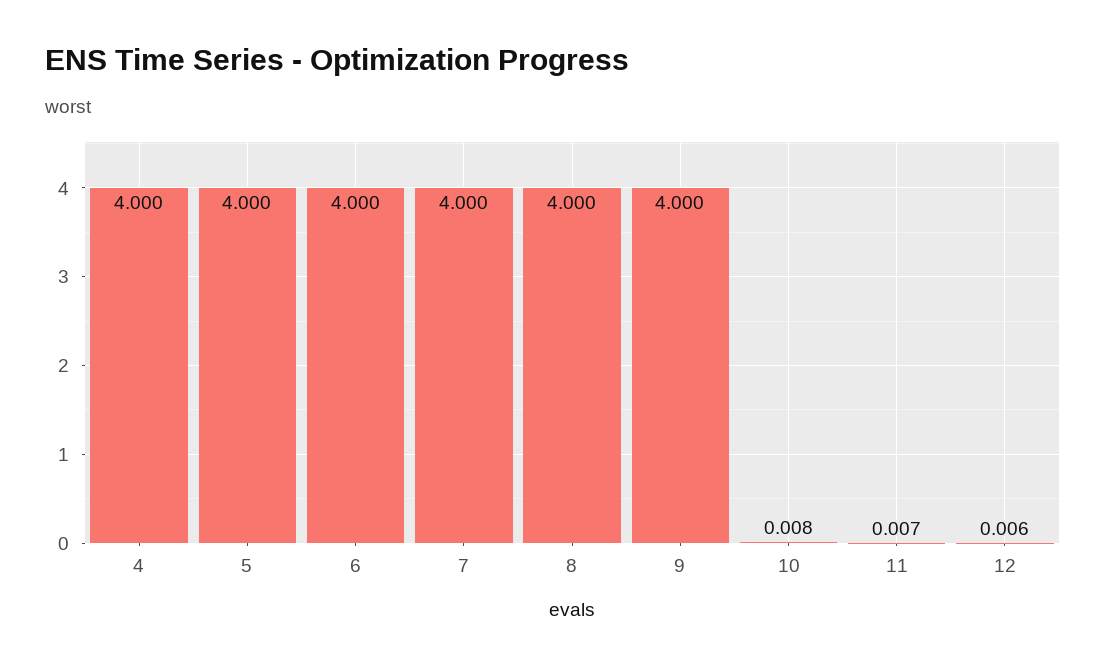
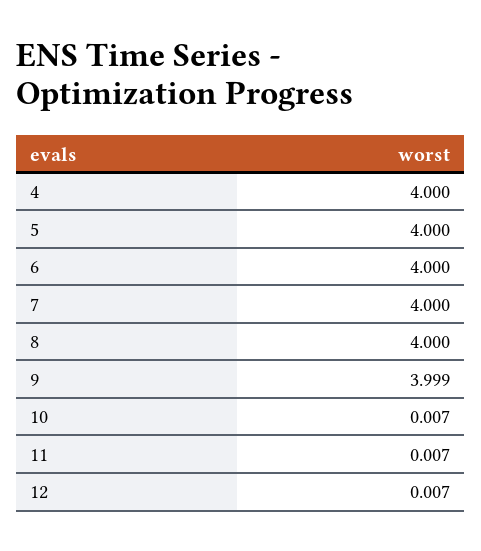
9: 4 -> 3.999
10: 0.008 -> 0.007
12: 0.006 -> 0.007

